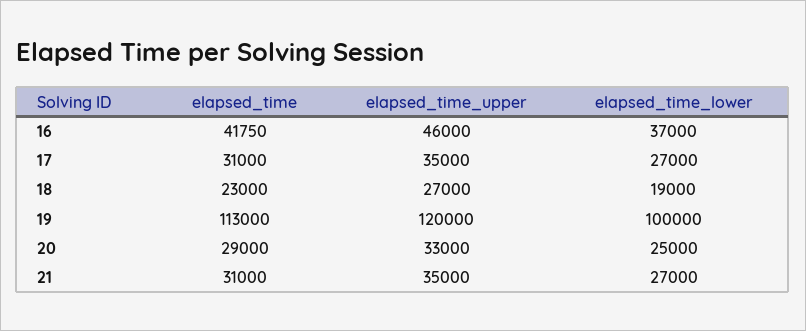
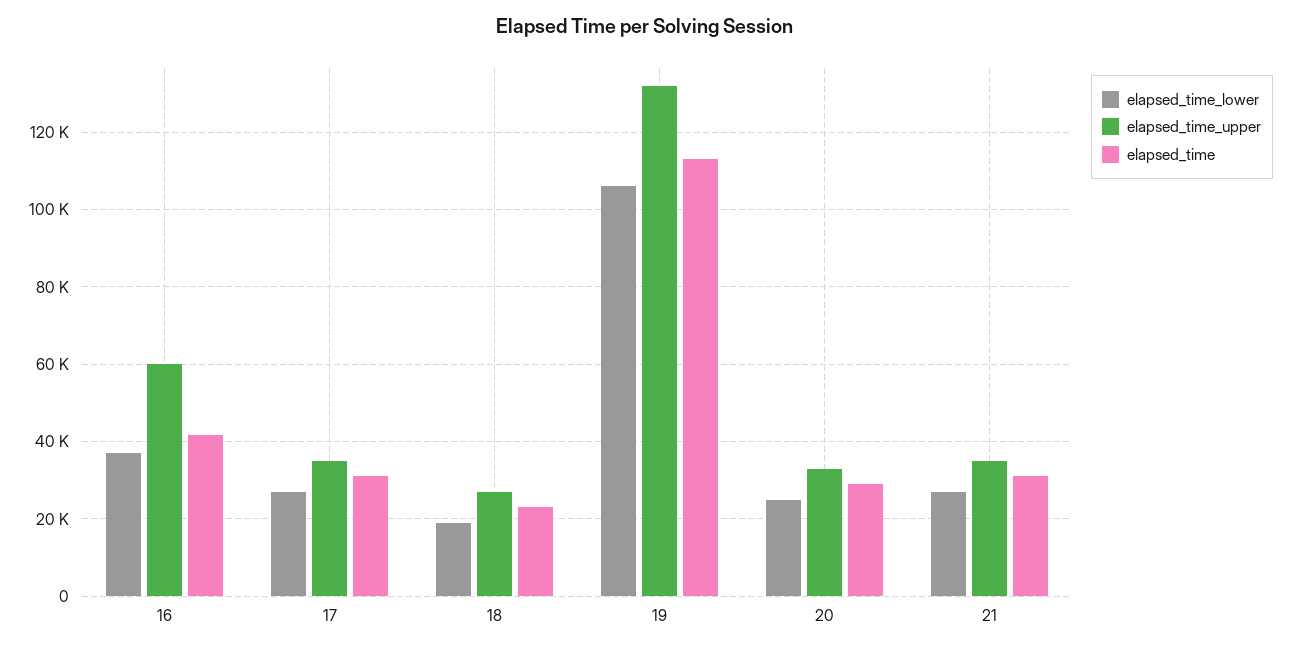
elapsed_time_upper, 16: 46000 -> 60000
elapsed_time_upper, 19: 120000 -> 132000
elapsed_time_lower, 19: 100000 -> 106000

